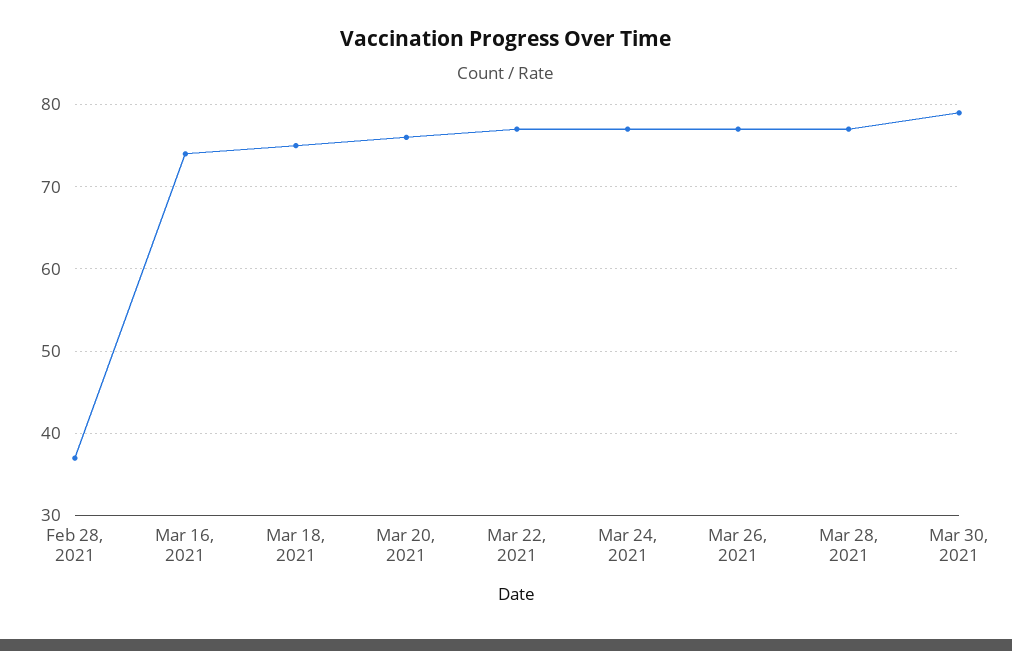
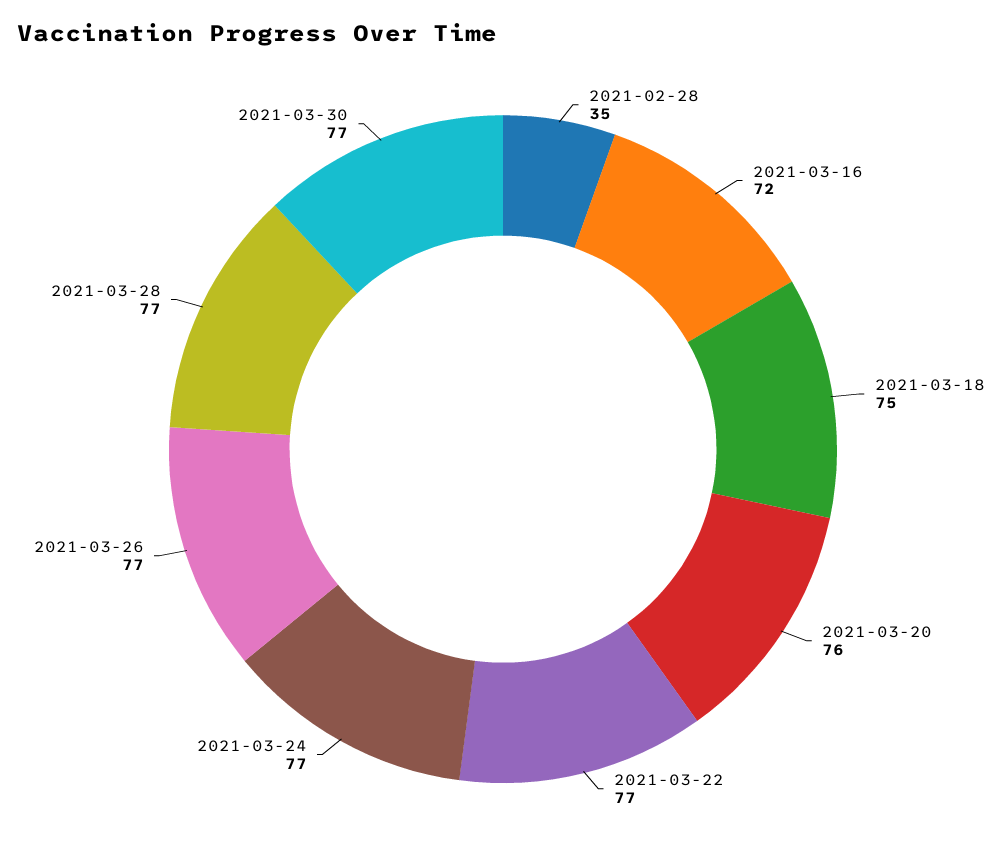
Feb 28, 2021: 37 -> 35
Mar 16, 2021: 74 -> 72
Mar 30, 2021: 79 -> 77

